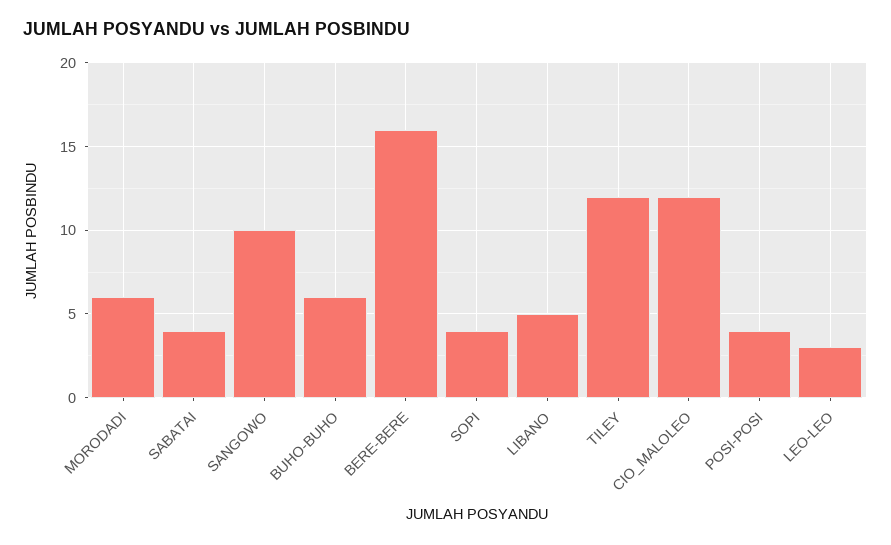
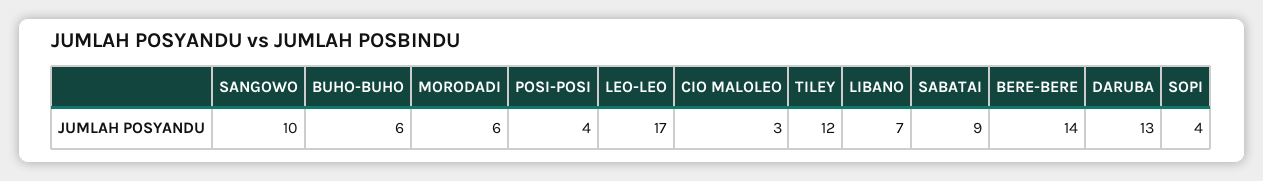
SABATAI: 4 -> 9
BERE-BERE: 16 -> 14
LIBANO: 5 -> 7
CIO_MALOLEO: 12 -> 3
LEO-LEO: 3 -> 17
DARUBA: none -> 13

